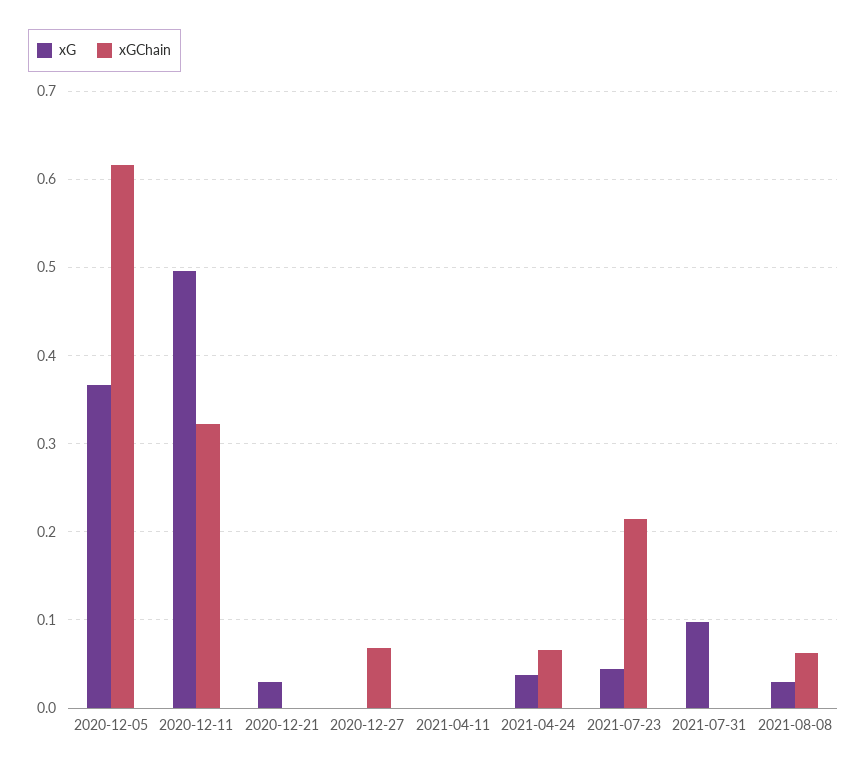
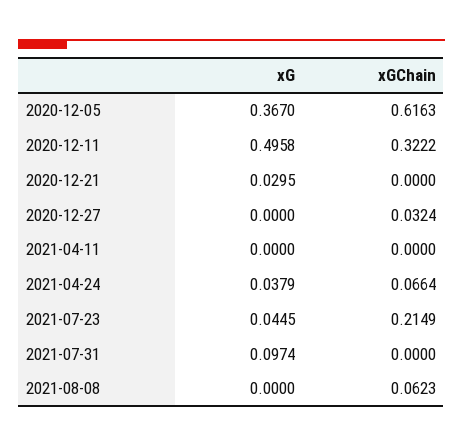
xGChain, 2020-12-27: 0.07 -> 0.0324
xG, 2021-08-08: 0.03 -> 0

